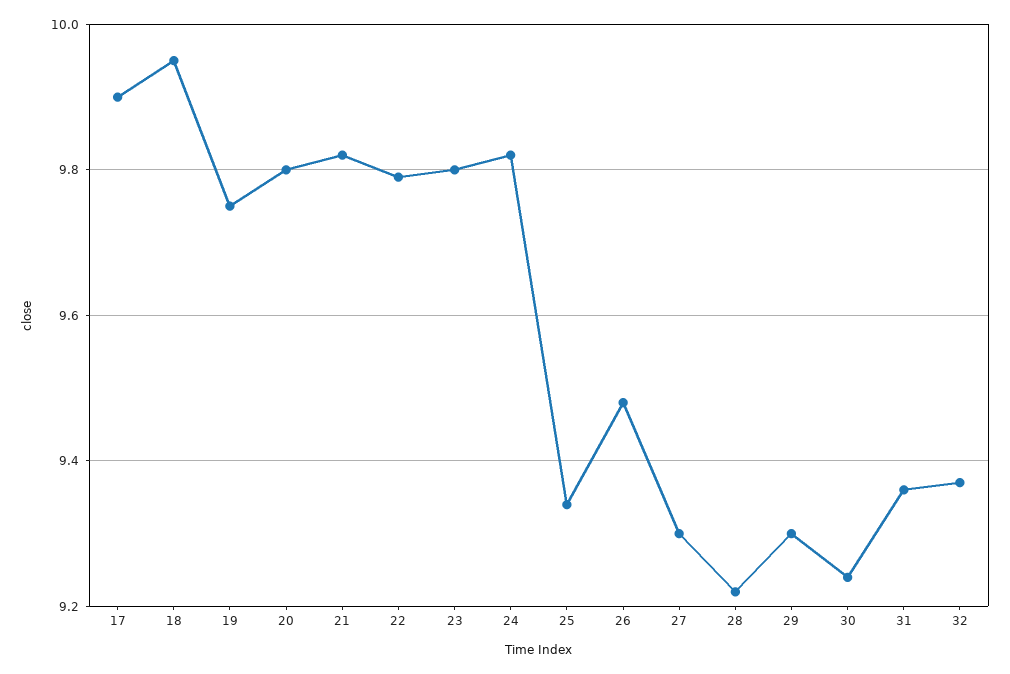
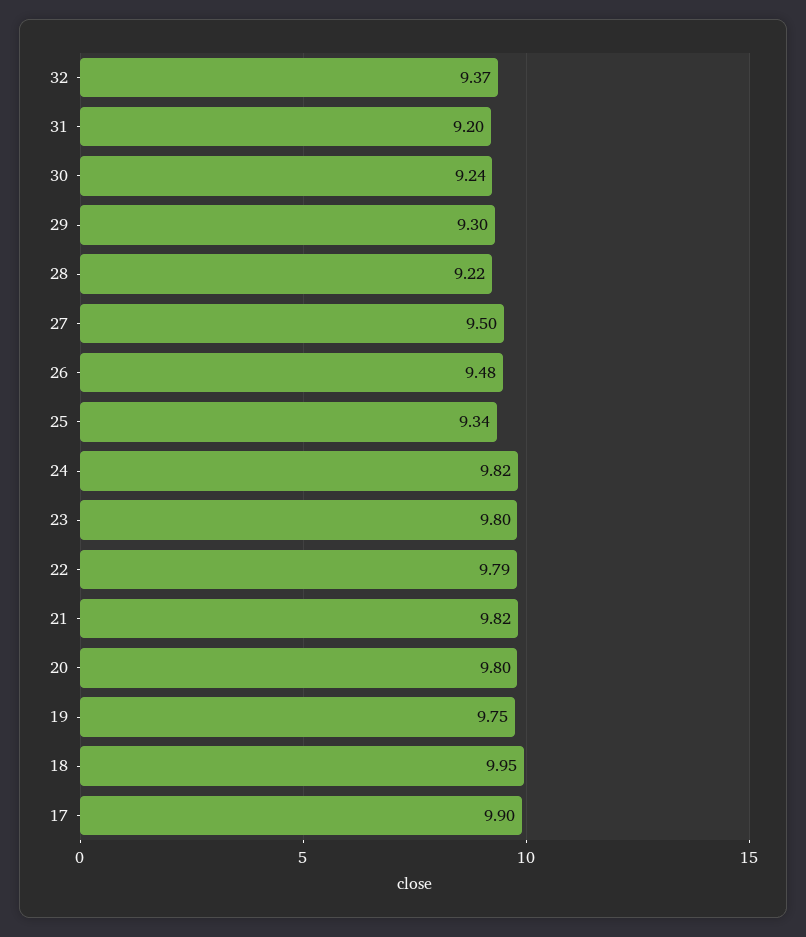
27: 9.3 -> 9.5
31: 9.35 -> 9.2

